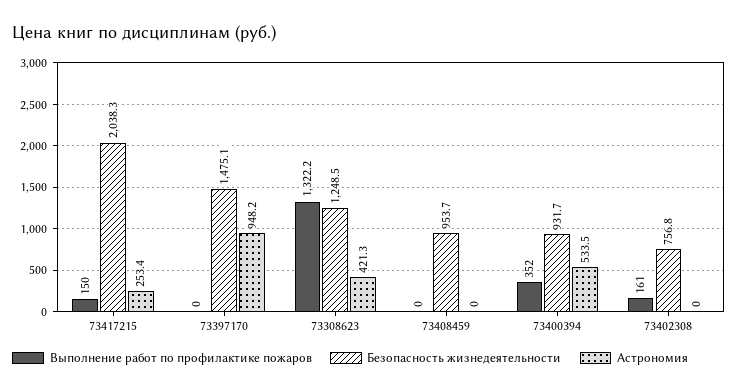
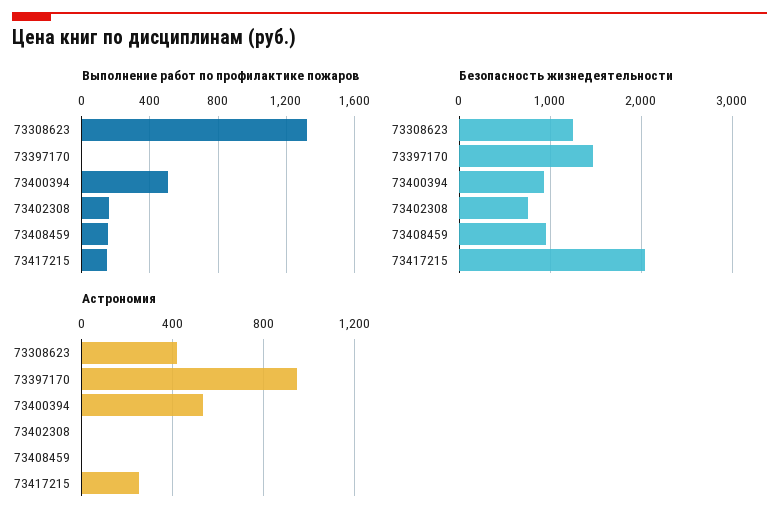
Выполнение работ по профилактике пожаров, 73408459: 0 -> 150
Выполнение работ по профилактике пожаров, 73400394: 352 -> 500

